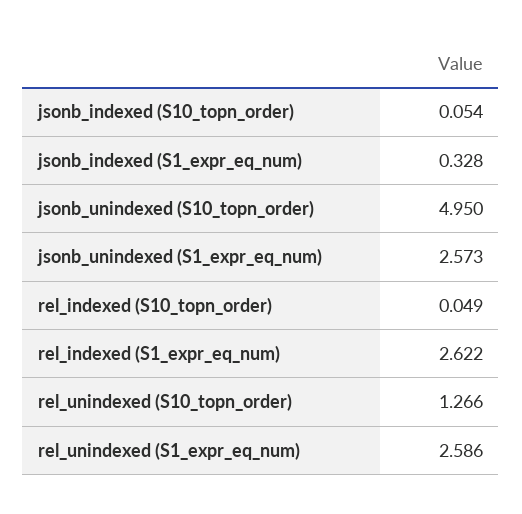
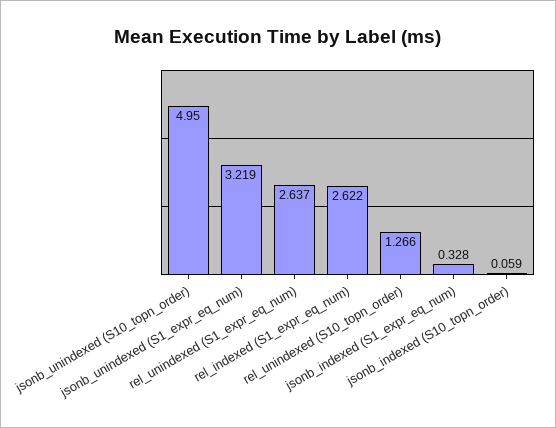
jsonb_indexed (S10_topn_order): 0.054 -> 0.059
jsonb_unindexed (S1_expr_eq_num): 2.573 -> 3.219
rel_indexed (S10_topn_order): 0.049 -> none
rel_unindexed (S1_expr_eq_num): 2.586 -> 2.637

